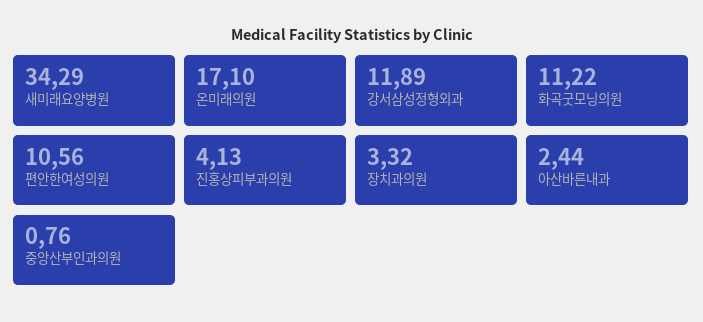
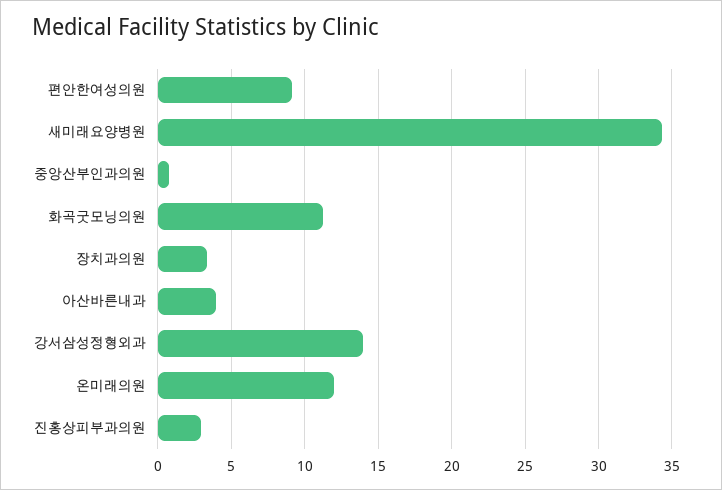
온미래의원: 17.1 -> 12
강서삼성정형외과: 11.89 -> 14
편안한여성의원: 10.56 -> 9
진홍상피부과의원: 4.13 -> 3
아산바른내과: 2.44 -> 4

